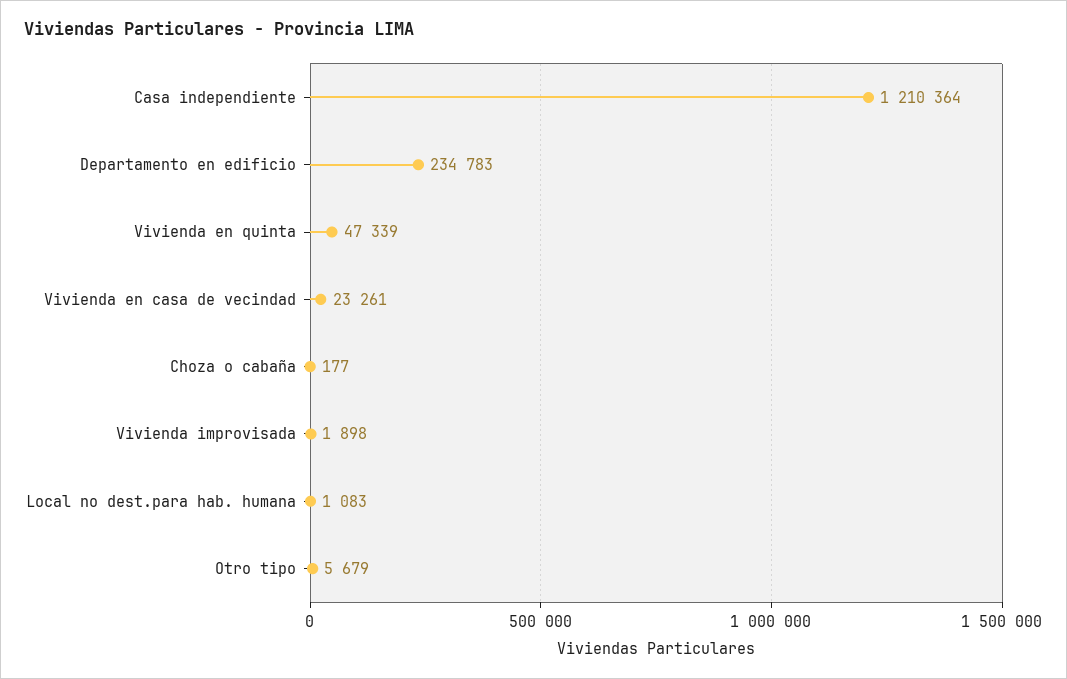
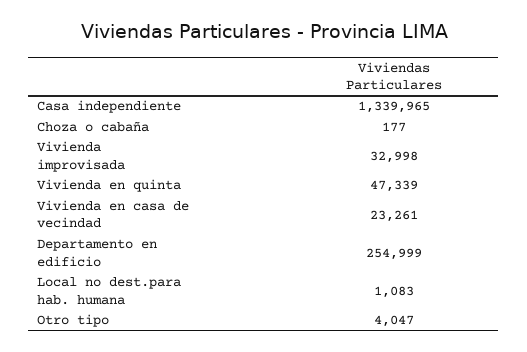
Casa independiente: 1210364 -> 1339965
Departamento en edificio: 234783 -> 254999
Vivienda improvisada: 1898 -> 32998
Otro tipo: 5679 -> 4047

